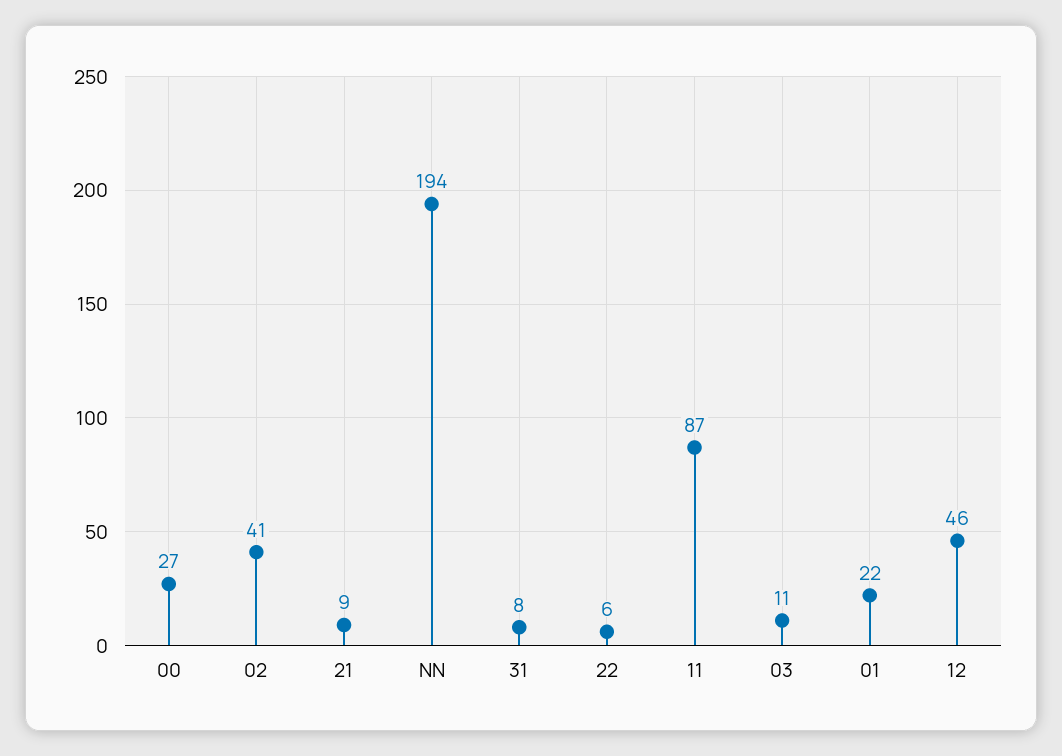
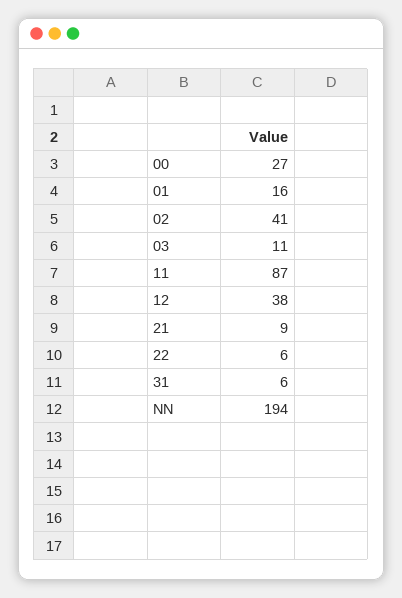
31: 8 -> 6
01: 22 -> 16
12: 46 -> 38

